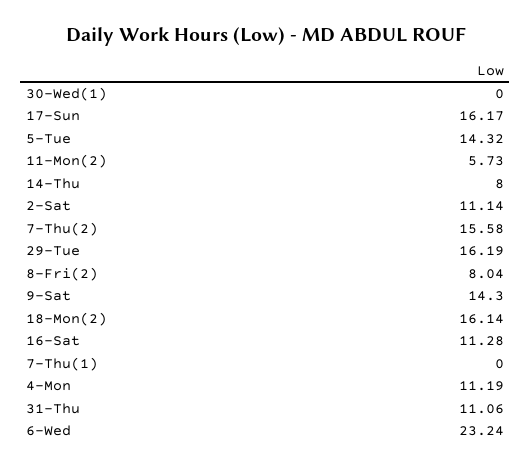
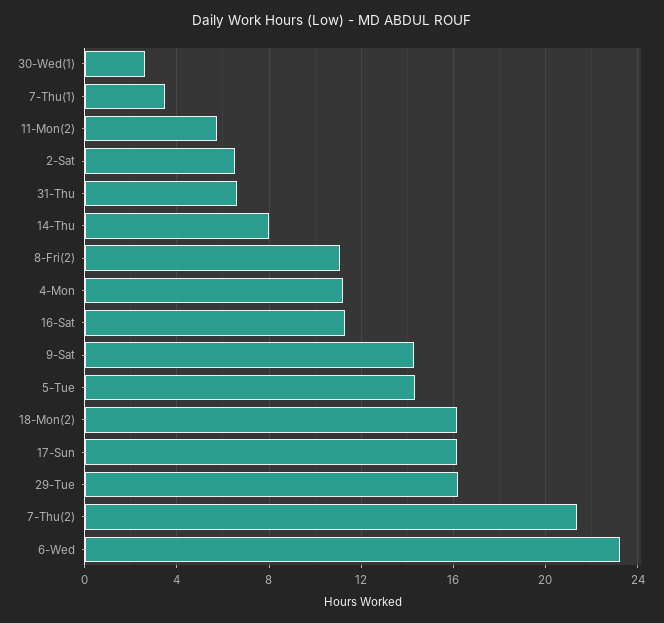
30-Wed(1): 0 -> 2.5
2-Sat: 11.14 -> 6.5
7-Thu(2): 15.58 -> 21.5
8-Fri(2): 8.04 -> 11
7-Thu(1): 0 -> 3.5
31-Thu: 11.06 -> 6.5

